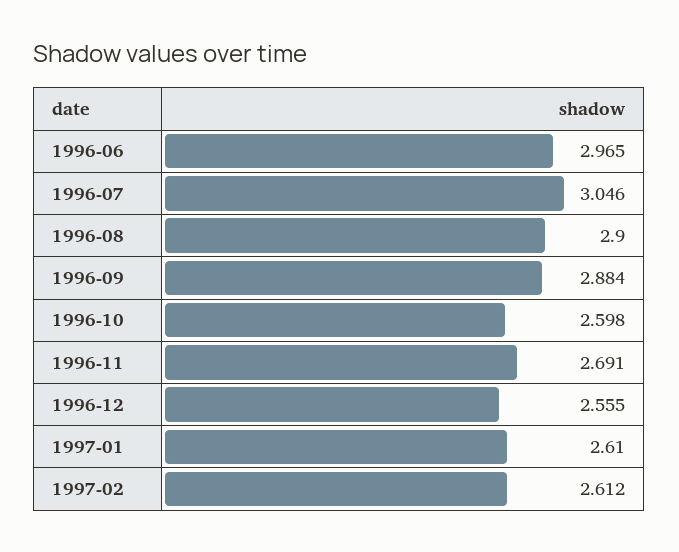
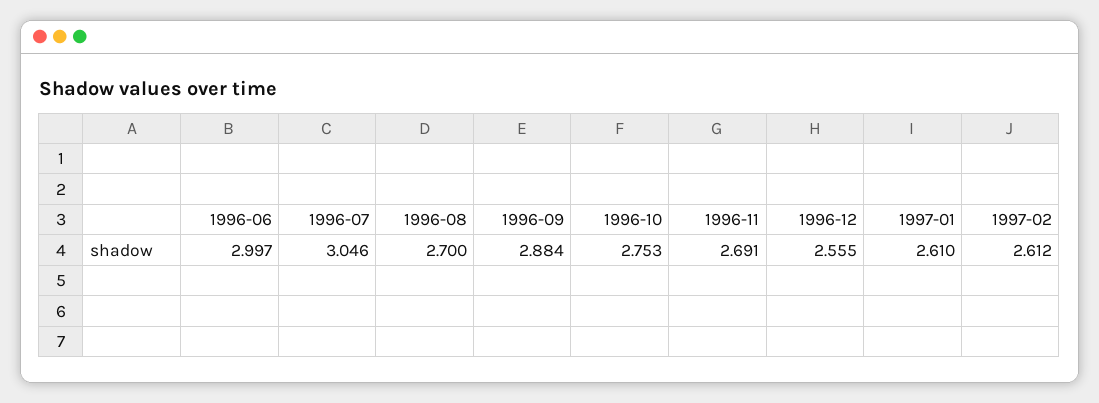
1996-06: 2.965 -> 2.997
1996-08: 2.9 -> 2.7
1996-10: 2.598 -> 2.753

